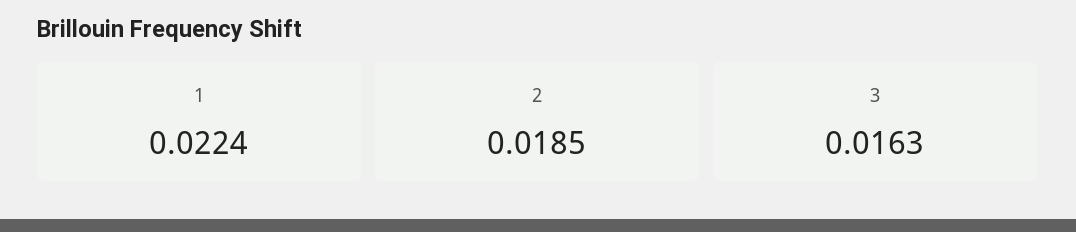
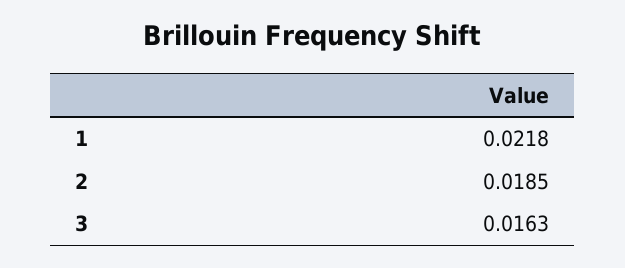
1: 0.0224 -> 0.0218

